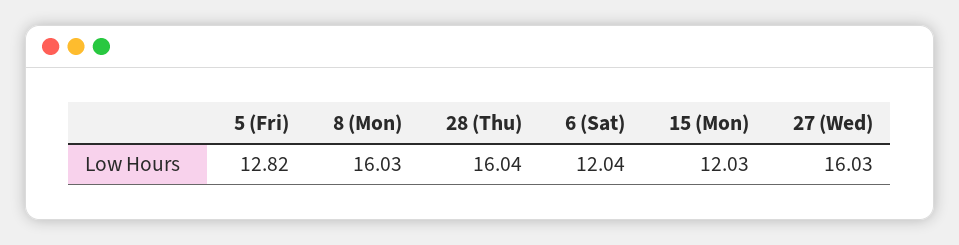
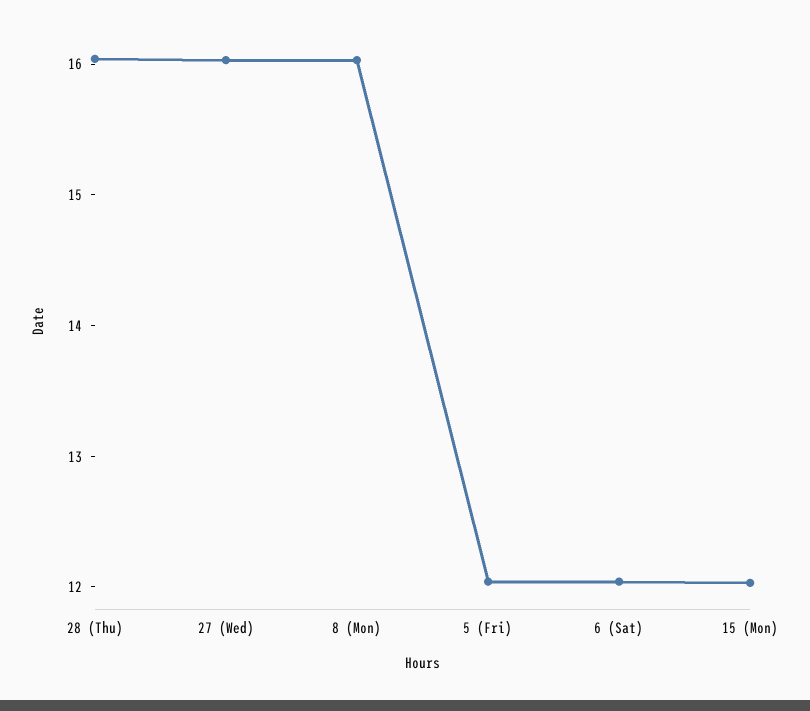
5 (Fri): 12.82 -> 12

